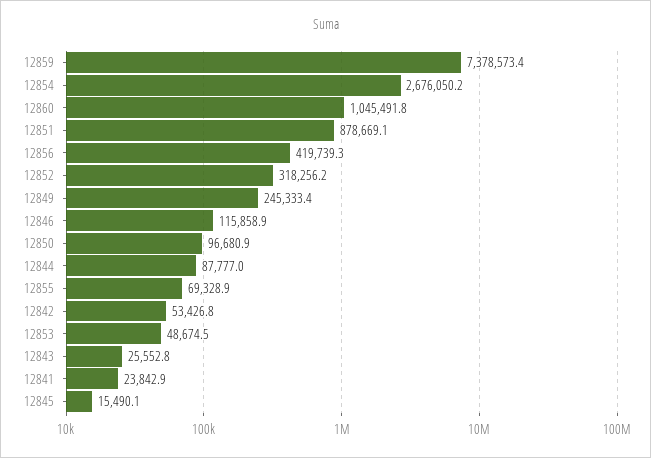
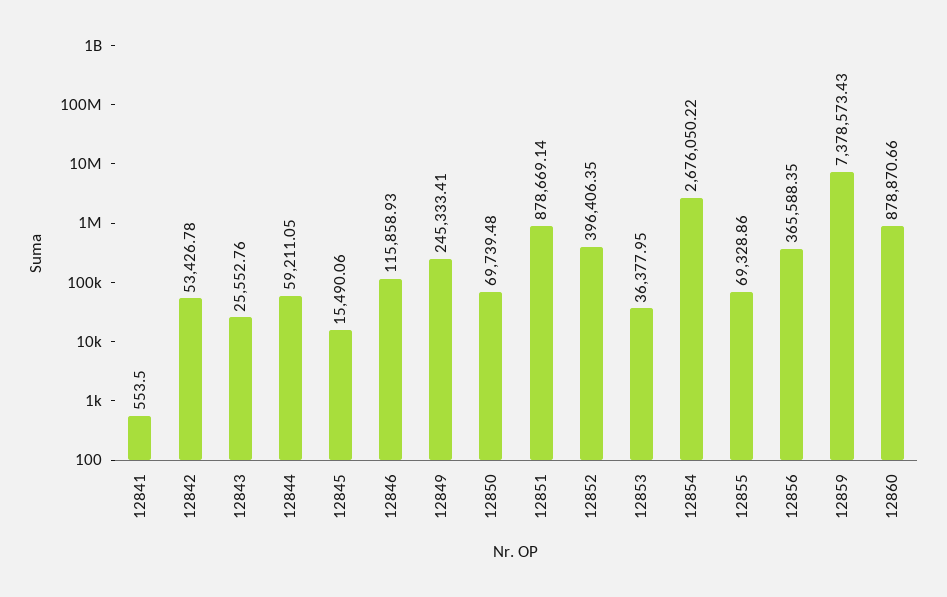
12860: 1045491.8 -> 878870.66
12856: 419739.3 -> 365588.35
12852: 318256.2 -> 396406.35
12850: 96680.9 -> 69739.48
12844: 87777 -> 59211.05
12853: 48674.5 -> 36377.95
12841: 23842.9 -> 553.5

